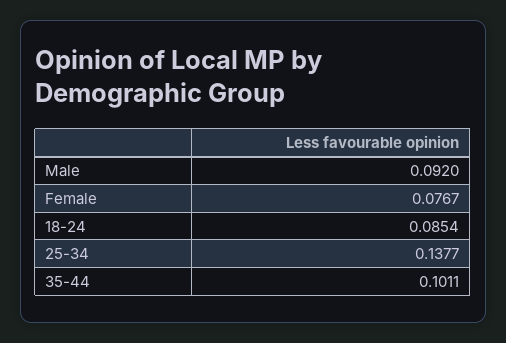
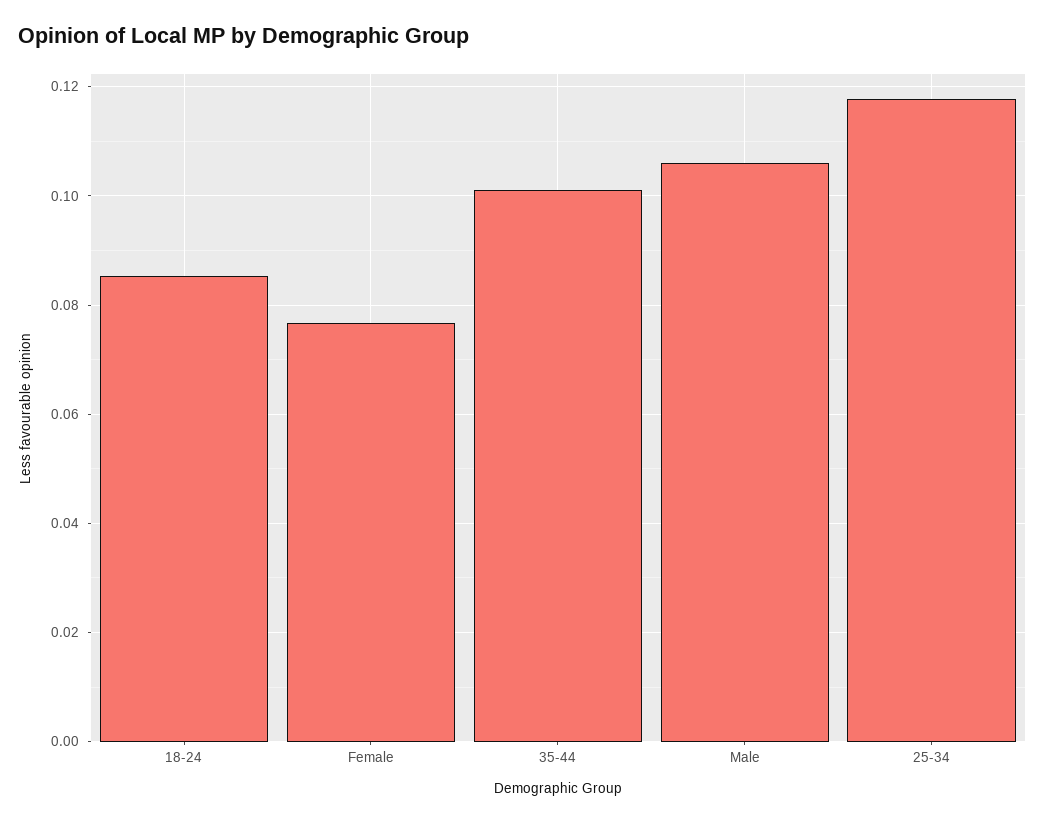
Male: 0.092 -> 0.106
25-34: 0.1377 -> 0.118

